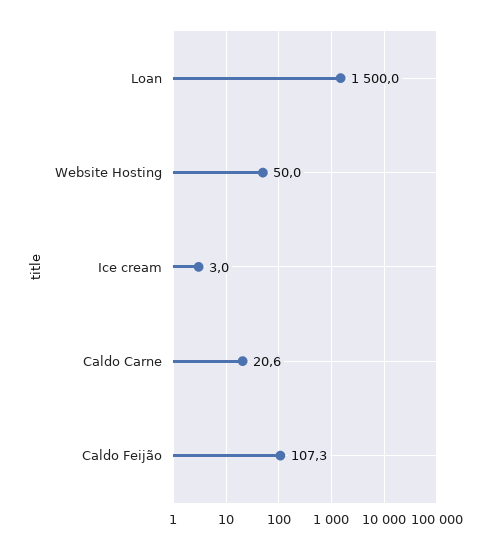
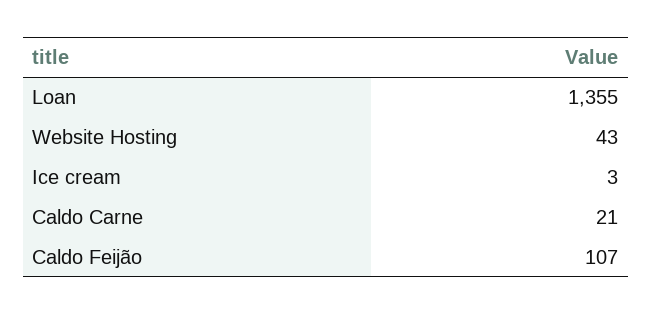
Loan: 1500 -> 1355
Website Hosting: 50 -> 43

